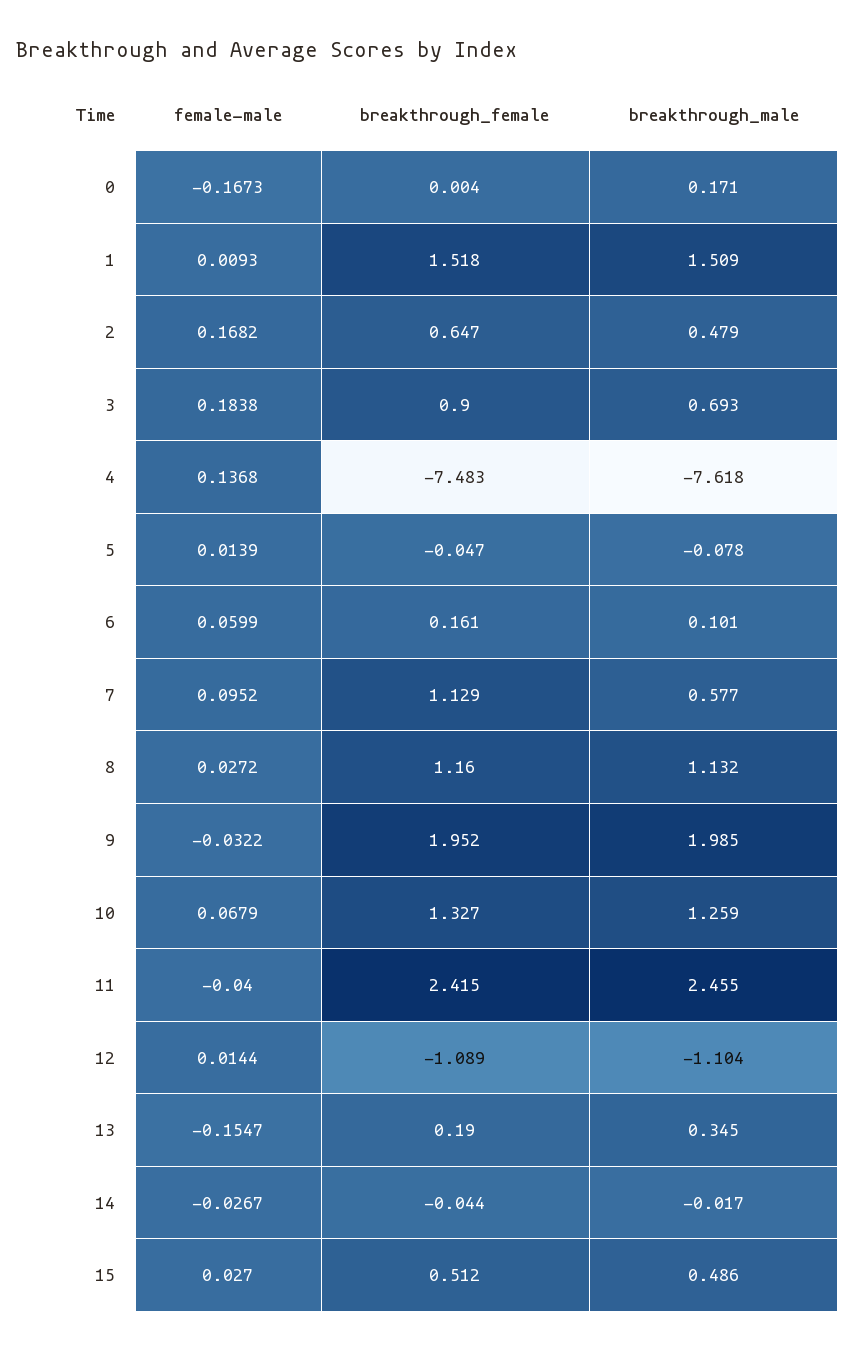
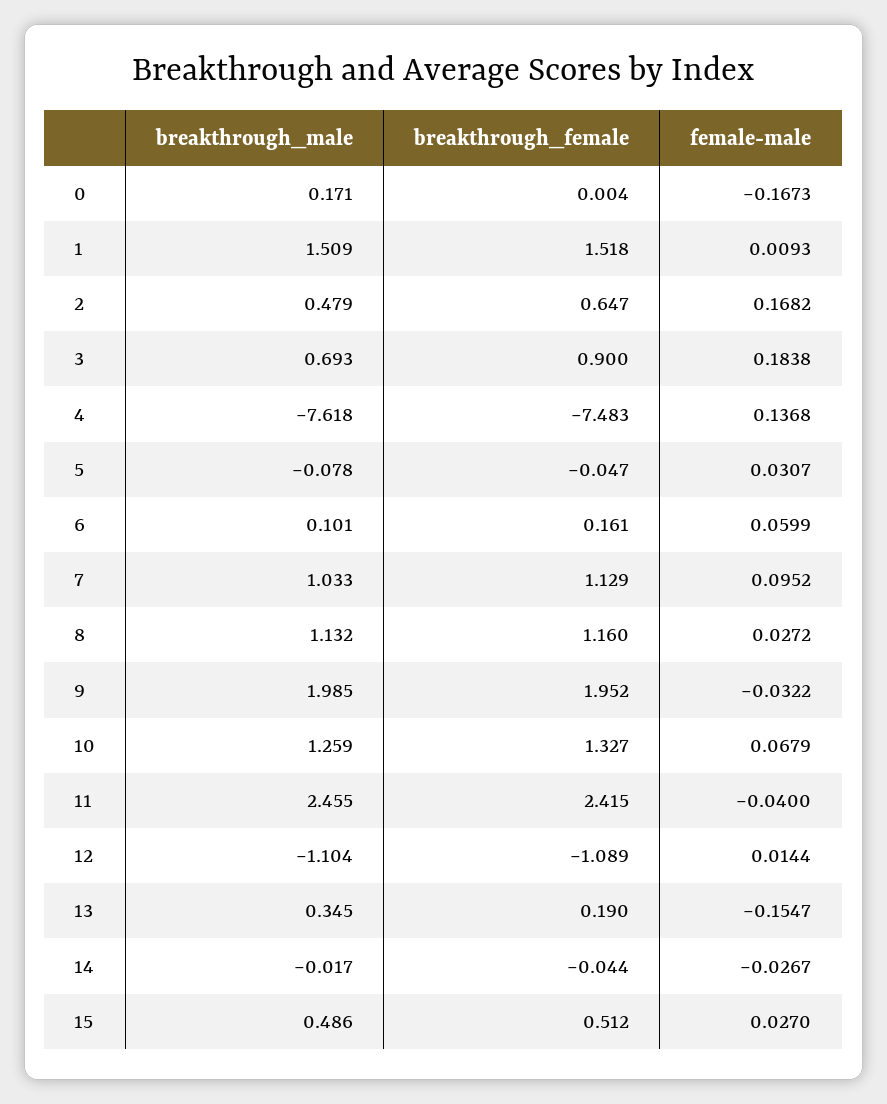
female-male, 5: 0.0139 -> 0.0307
breakthrough_male, 7: 0.577 -> 1.033

